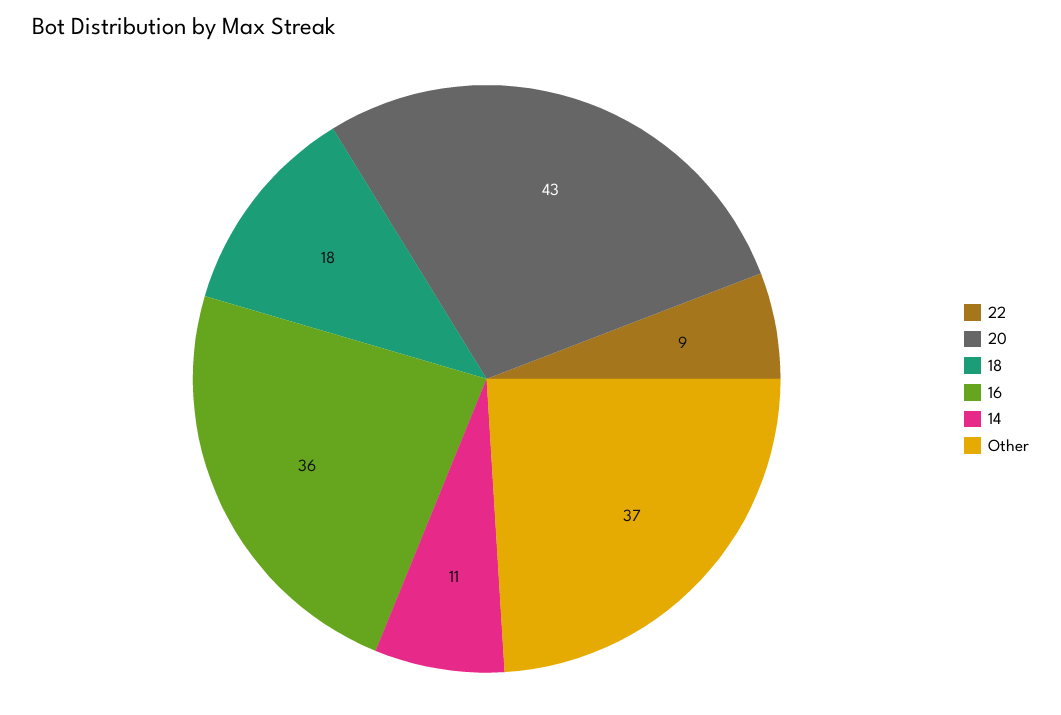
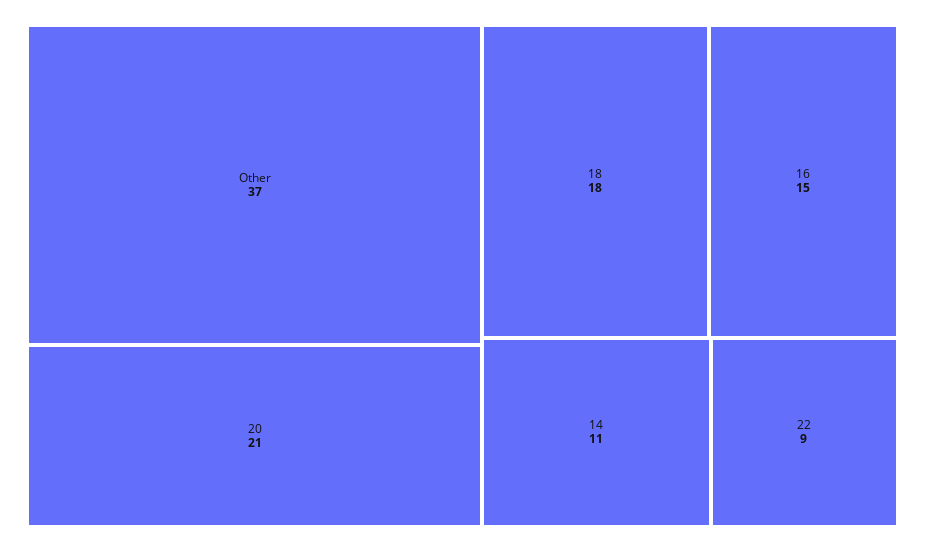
20: 43 -> 21
16: 36 -> 15

